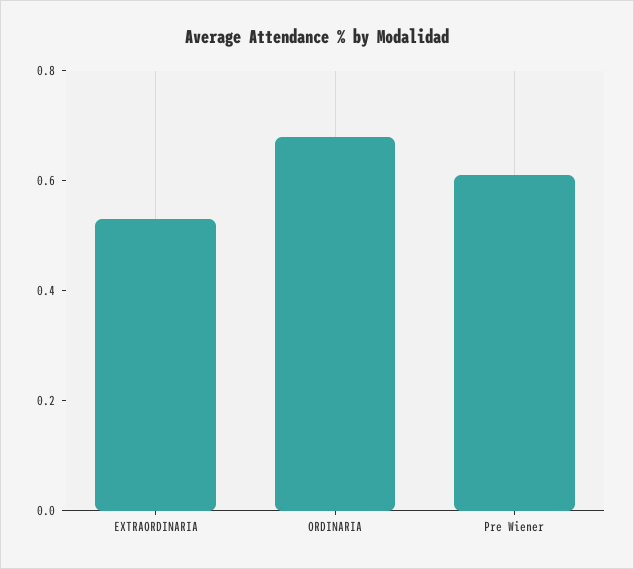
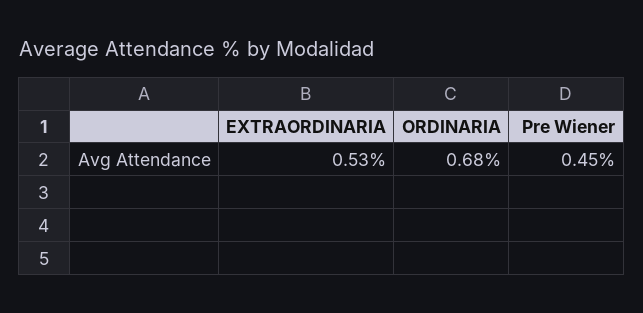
Pre Wiener: 0.6 -> 0.45

